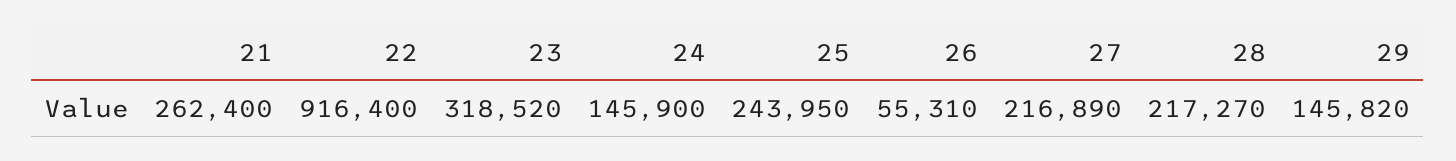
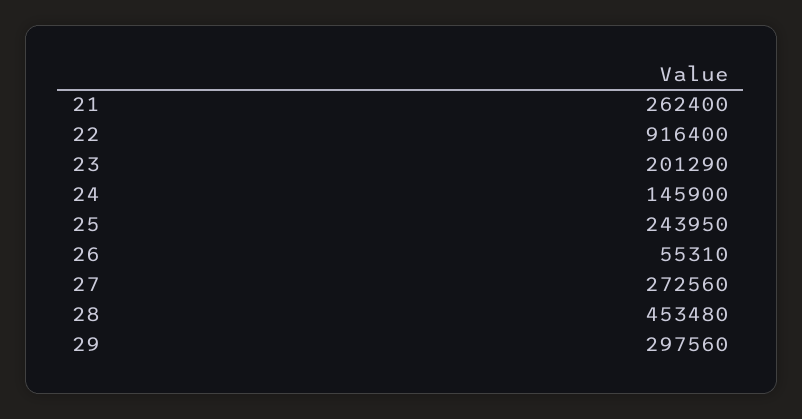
23: 318520 -> 201290
27: 216890 -> 272560
28: 217270 -> 453480
29: 145820 -> 297560

